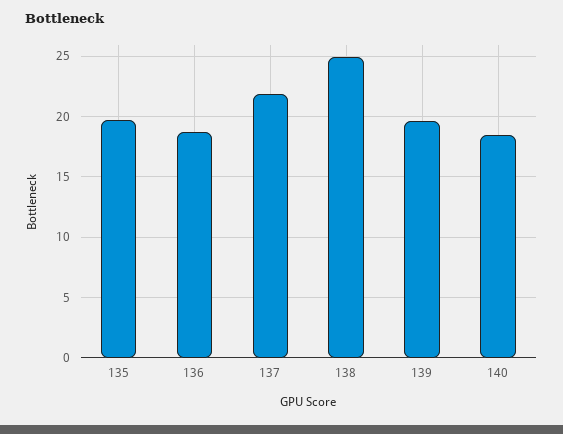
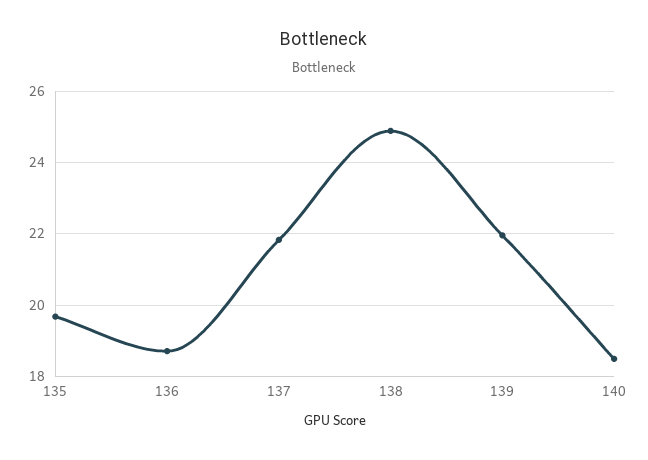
139: 19.5 -> 22

